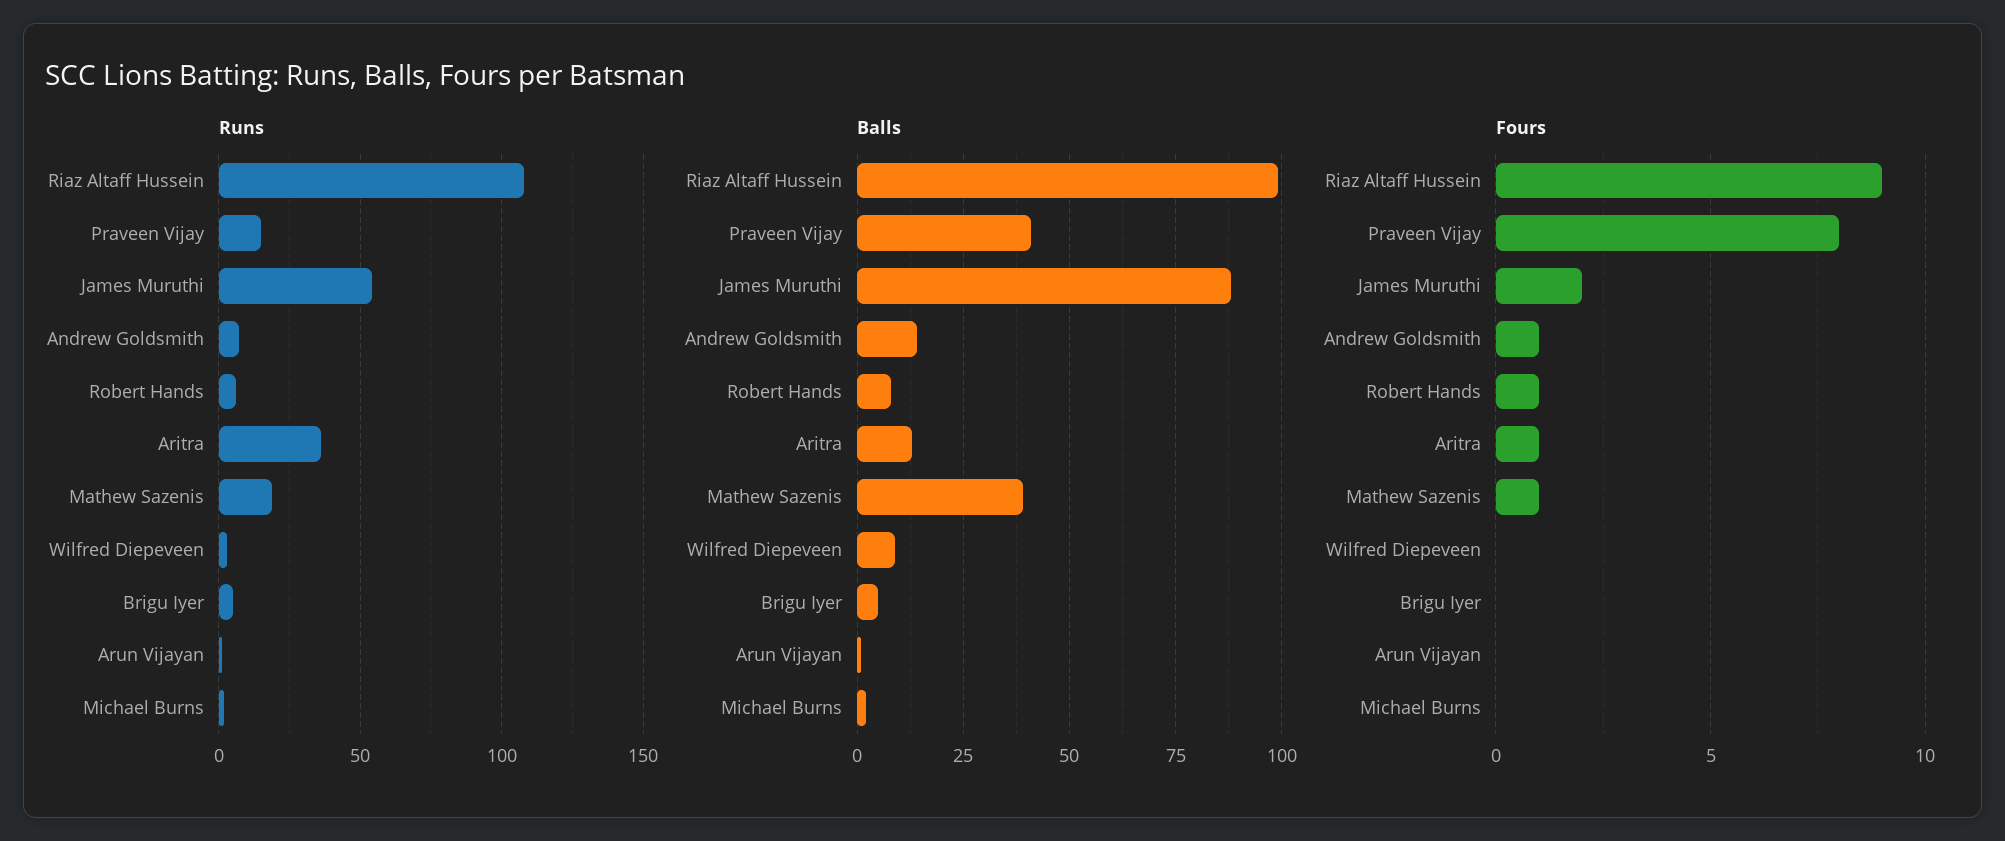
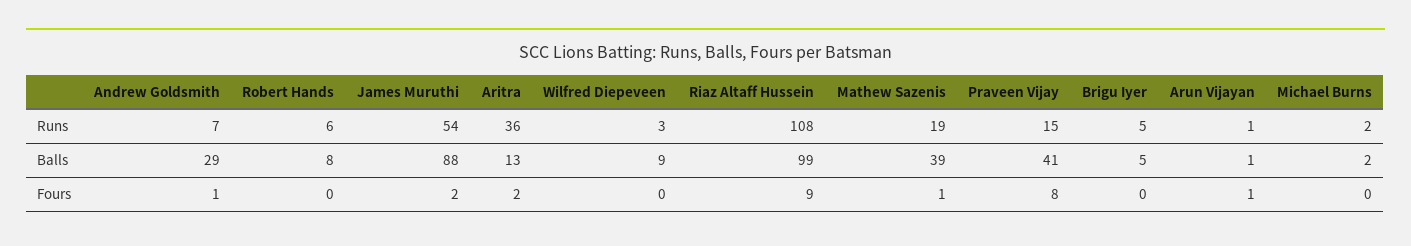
Balls, Andrew Goldsmith: 15 -> 29
Fours, Robert Hands: 1 -> 0
Fours, Aritra: 1 -> 2
Fours, Arun Vijayan: 0 -> 1

